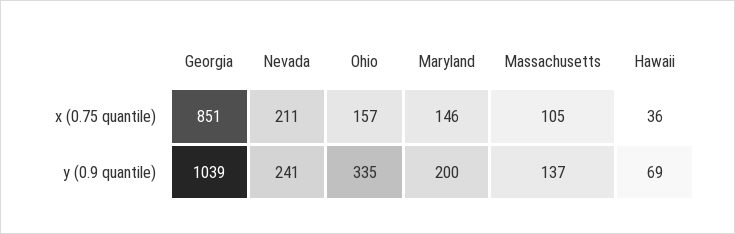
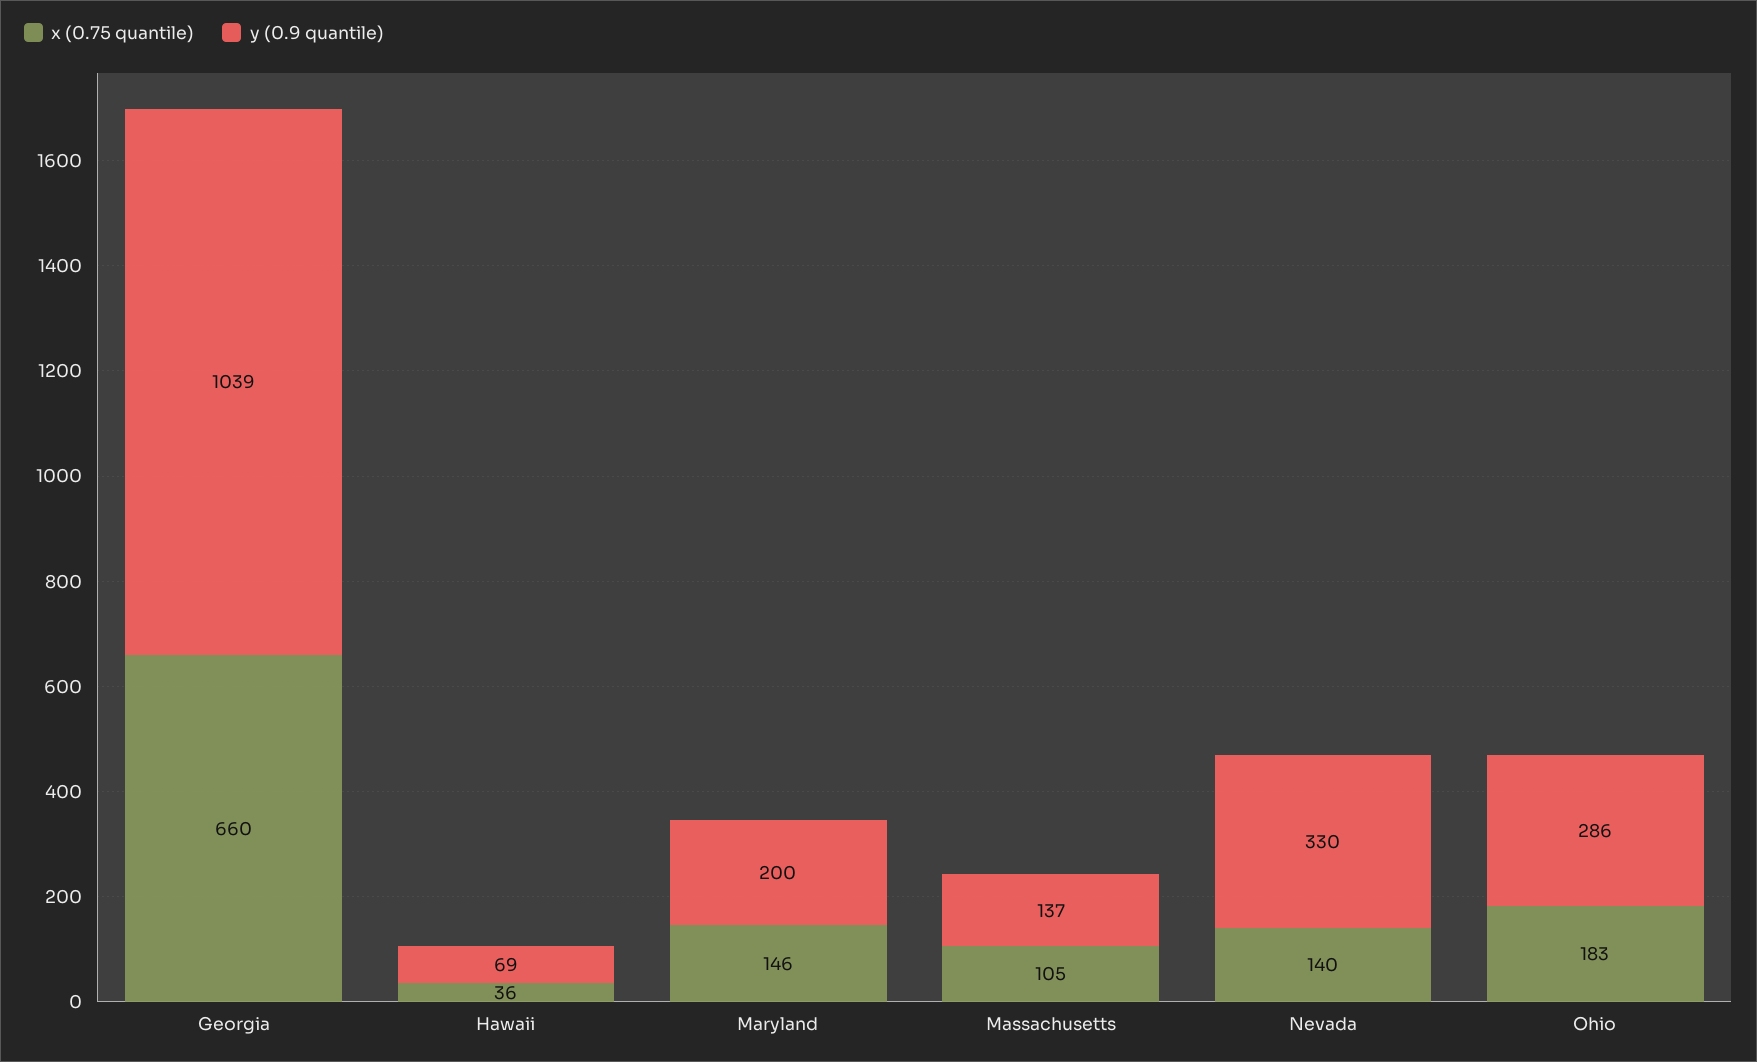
x (0.75 quantile), Georgia: 851 -> 660
x (0.75 quantile), Nevada: 211 -> 140
x (0.75 quantile), Ohio: 157 -> 183
y (0.9 quantile), Nevada: 241 -> 330
y (0.9 quantile), Ohio: 335 -> 286

